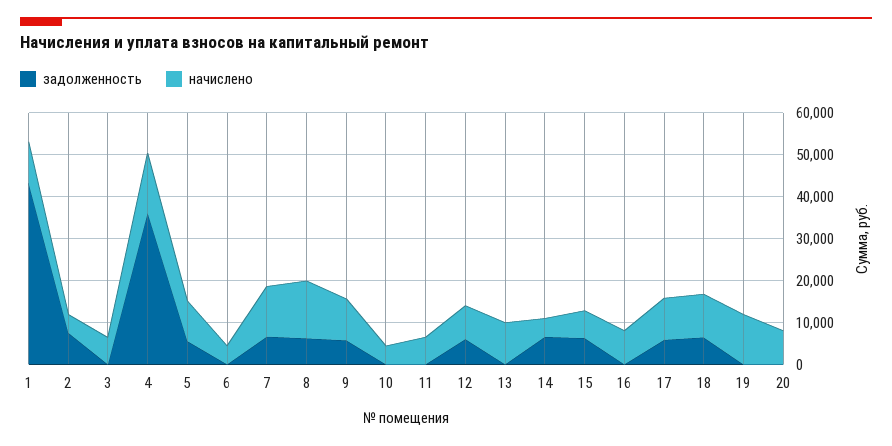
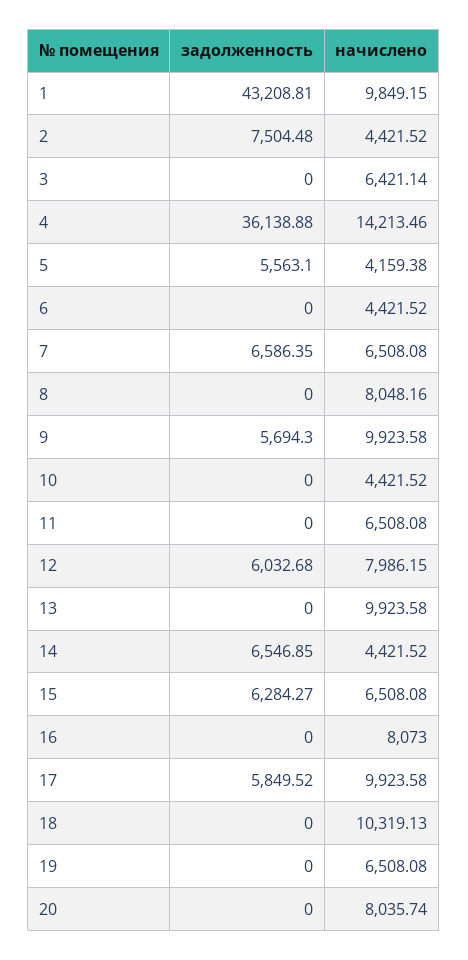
начислено, 5: 10000 -> 4159.38
начислено, 7: 12000 -> 6508.08
задолженность, 8: 6000 -> 0
начислено, 8: 14000 -> 8048.16
задолженность, 18: 6000 -> 0
начислено, 19: 12000 -> 6508.08

